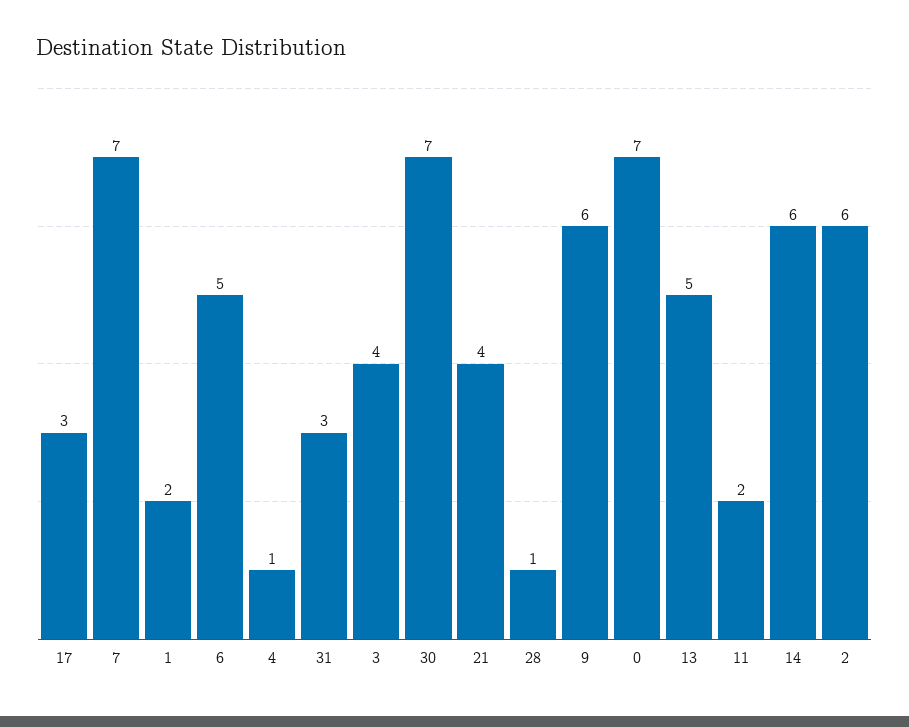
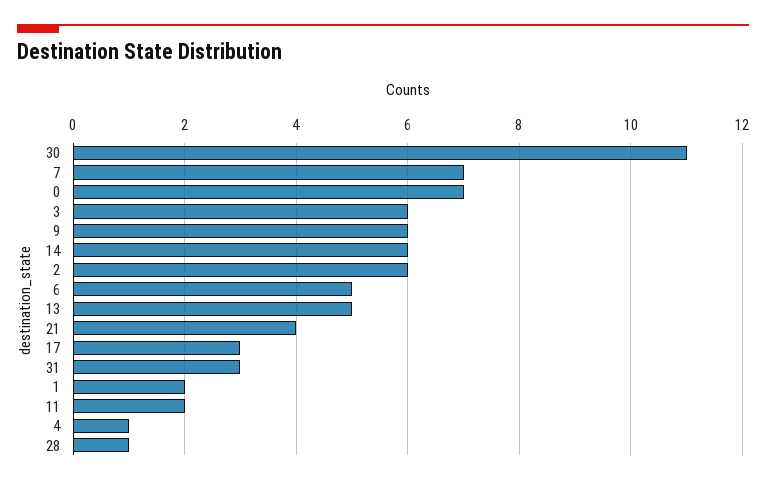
3: 4 -> 6
30: 7 -> 11

